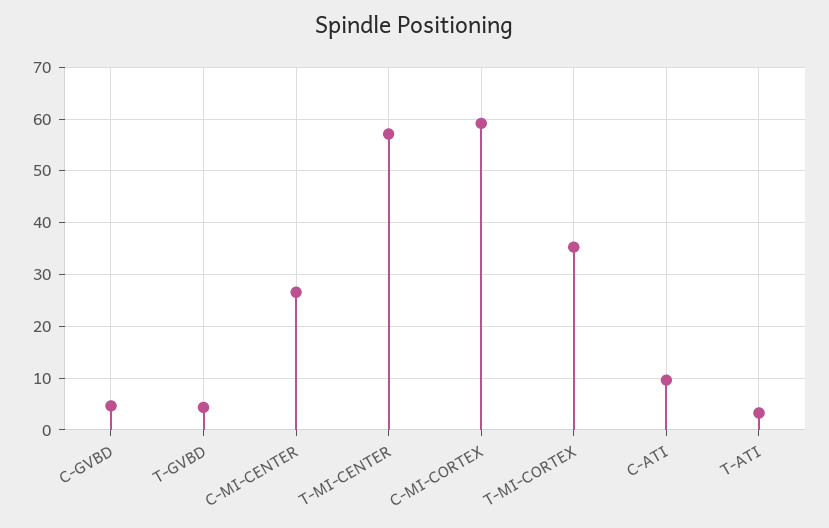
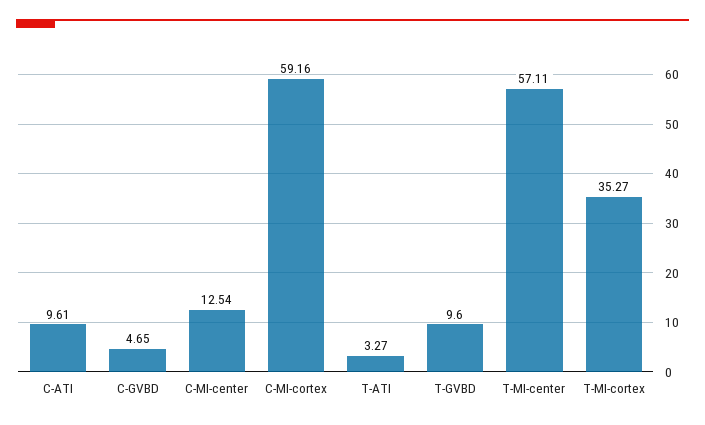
T-GVBD: 4 -> 9.6
C-MI-CENTER: 26 -> 12.54

